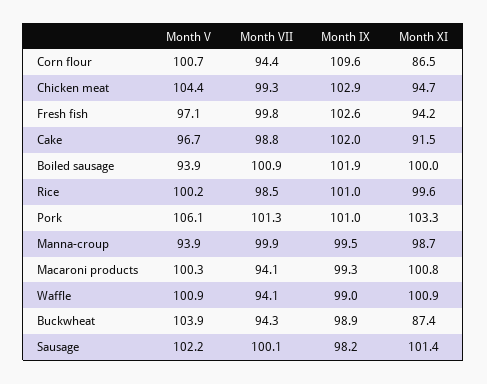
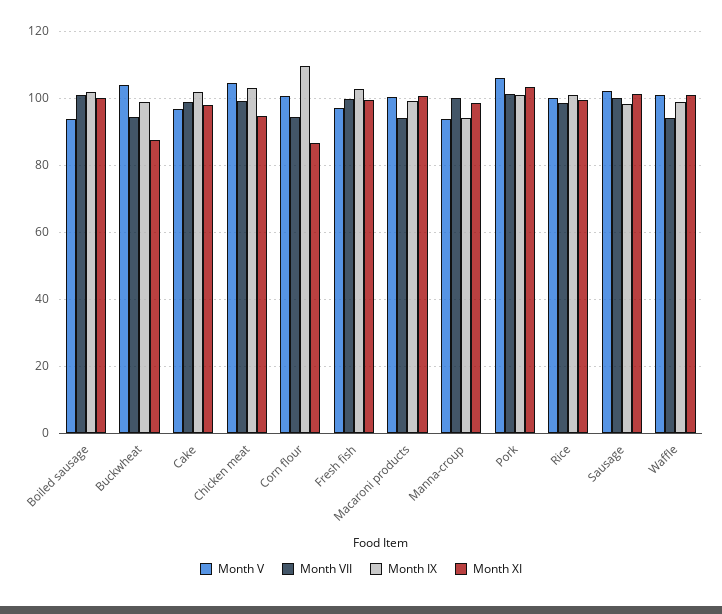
Month XI, Fresh fish: 94.2 -> 100
Month XI, Cake: 91.5 -> 98
Month IX, Manna-croup: 99.5 -> 94

